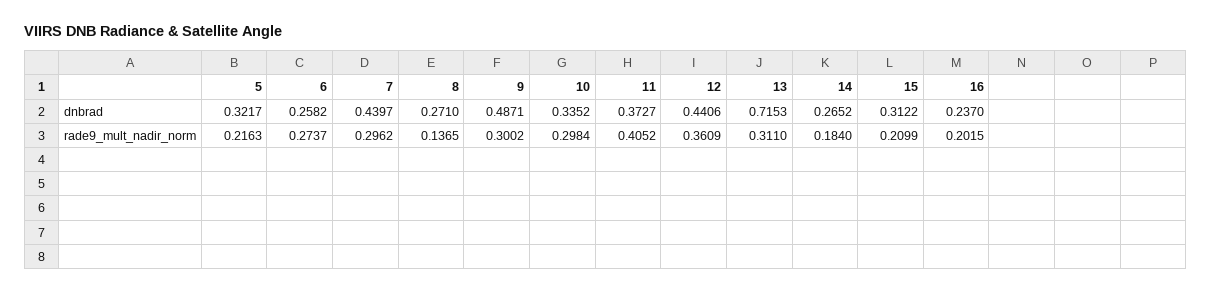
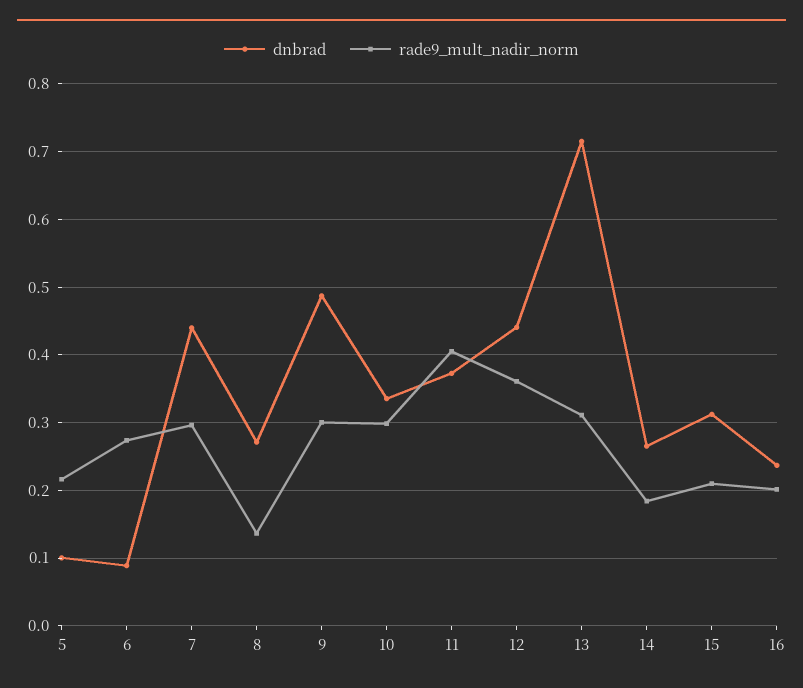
dnbrad, 5: 0.3217 -> 0.1
dnbrad, 6: 0.2582 -> 0.09

